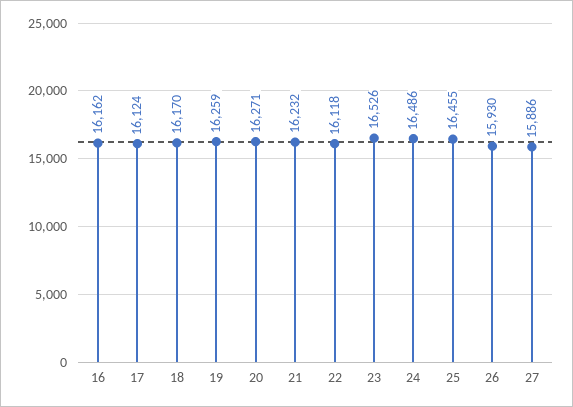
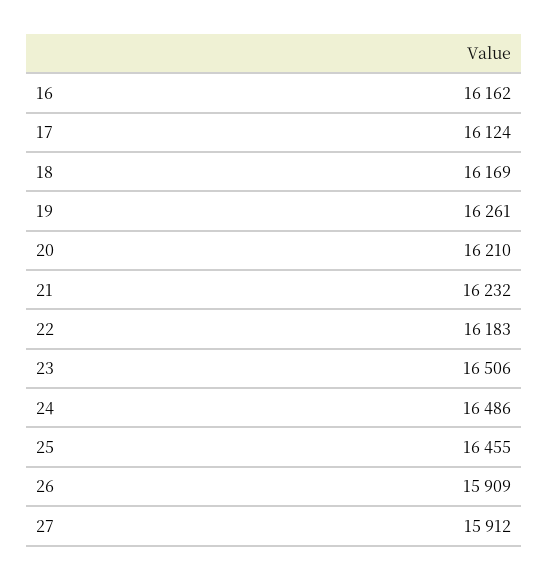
18: 16170 -> 16169
19: 16259 -> 16261
20: 16271 -> 16210
22: 16118 -> 16183
23: 16526 -> 16506
26: 15930 -> 15909
27: 15886 -> 15912

